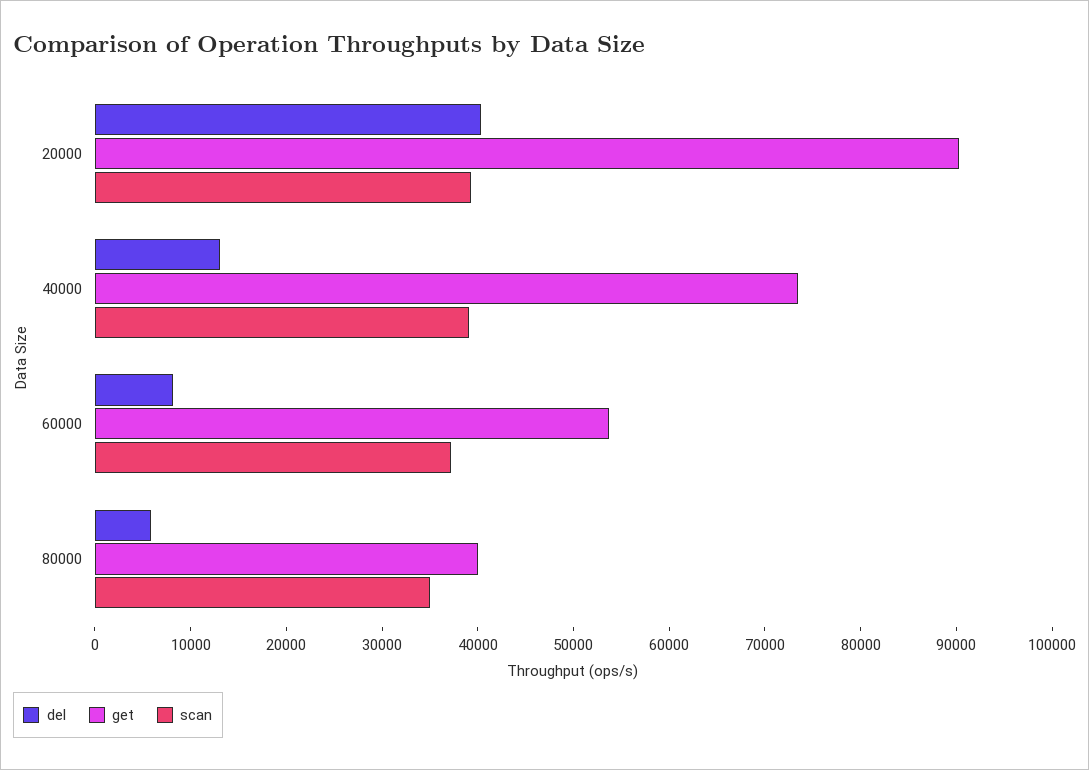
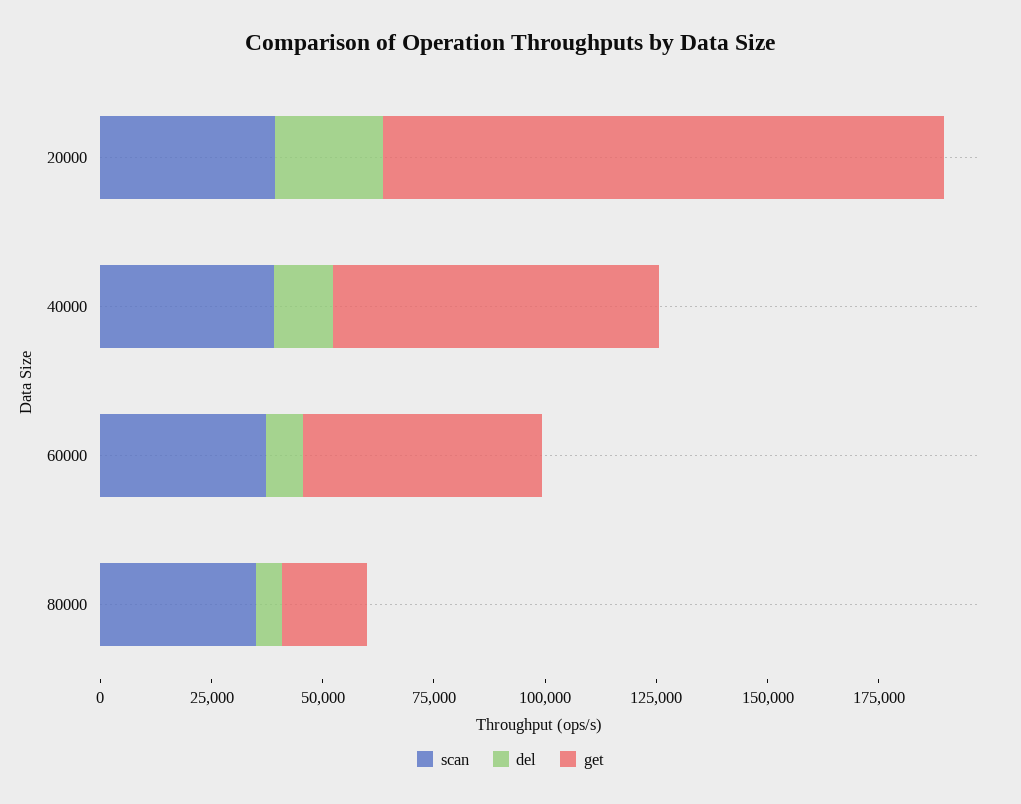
del, 20000: 40000 -> 25000
get, 20000: 90000 -> 125000
get, 80000: 40000 -> 20000

